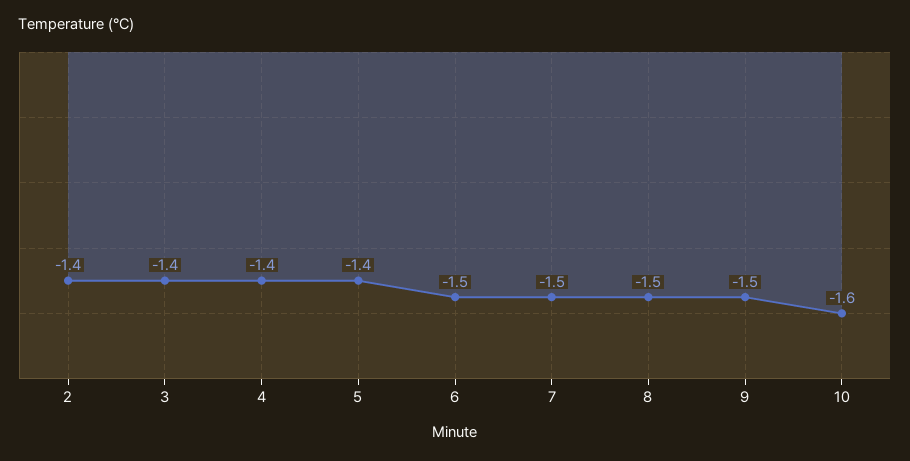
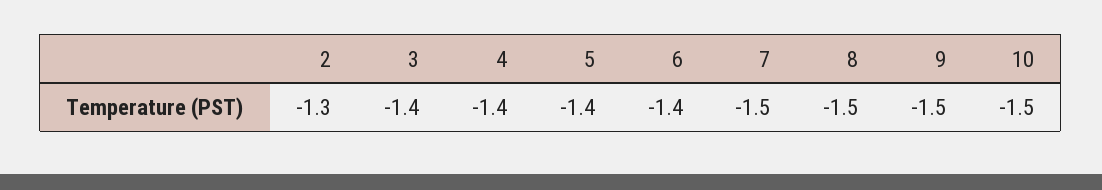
2: -1.4 -> -1.3
6: -1.5 -> -1.4
10: -1.6 -> -1.5

